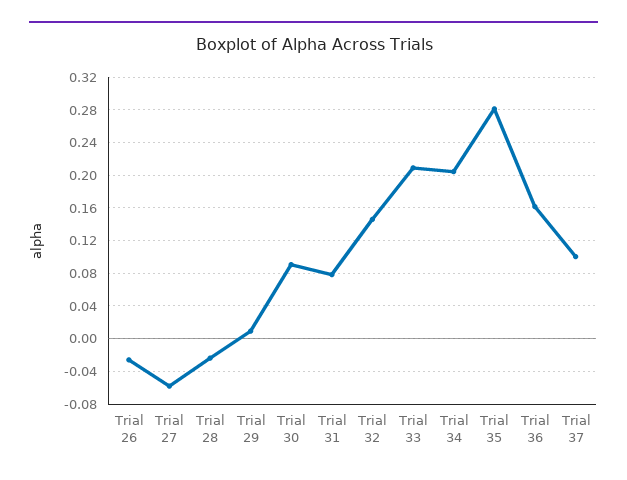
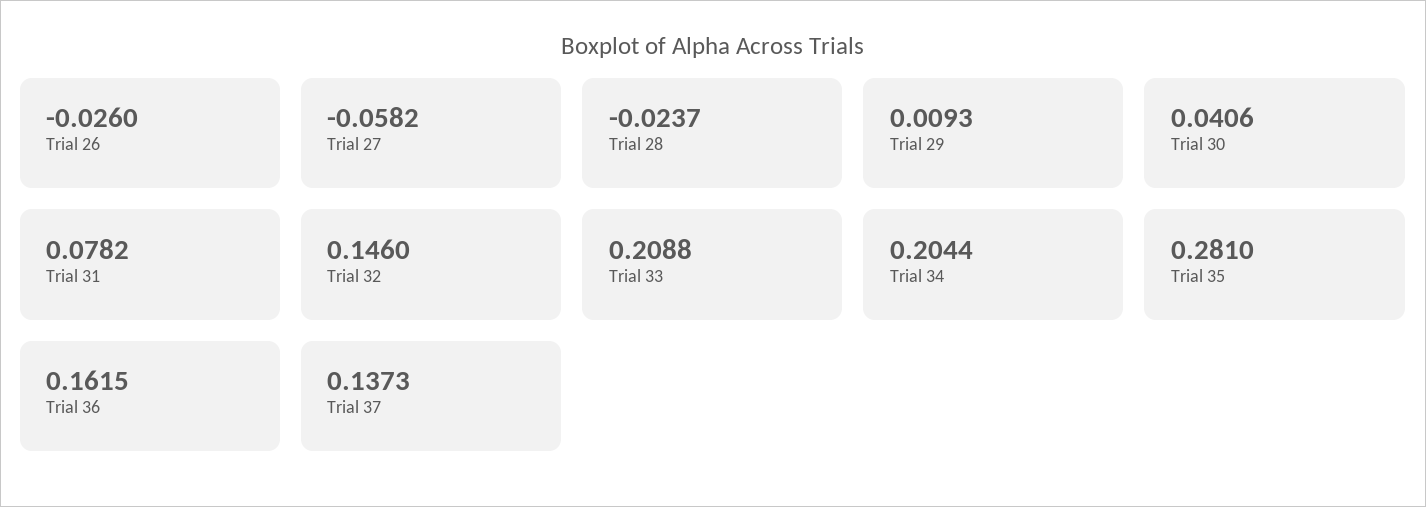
Trial 30: 0.09 -> 0.0406
Trial 37: 0.1 -> 0.1373

